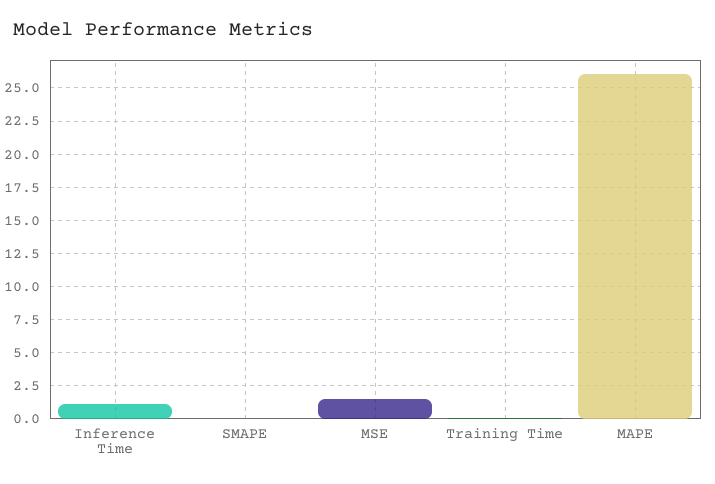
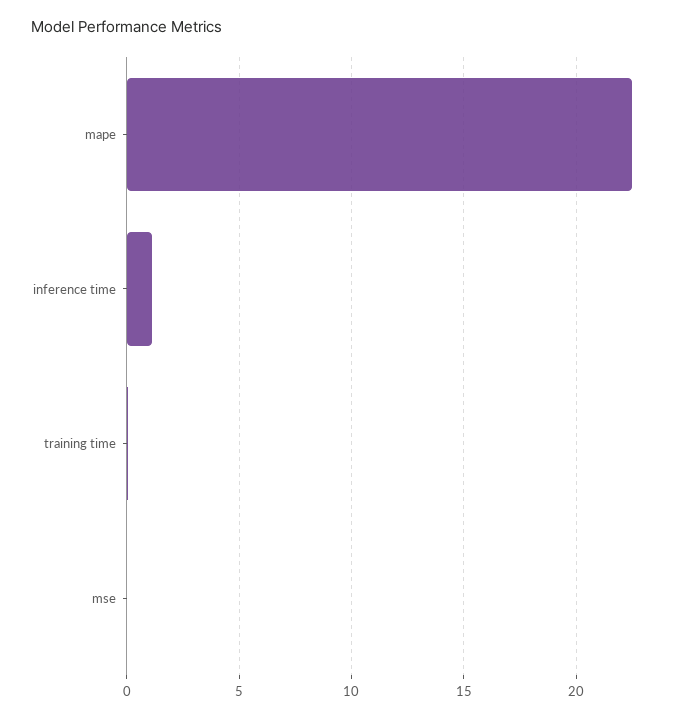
SMAPE: 0 -> none
MSE: 1.5 -> 0
MAPE: 26 -> 22.5

